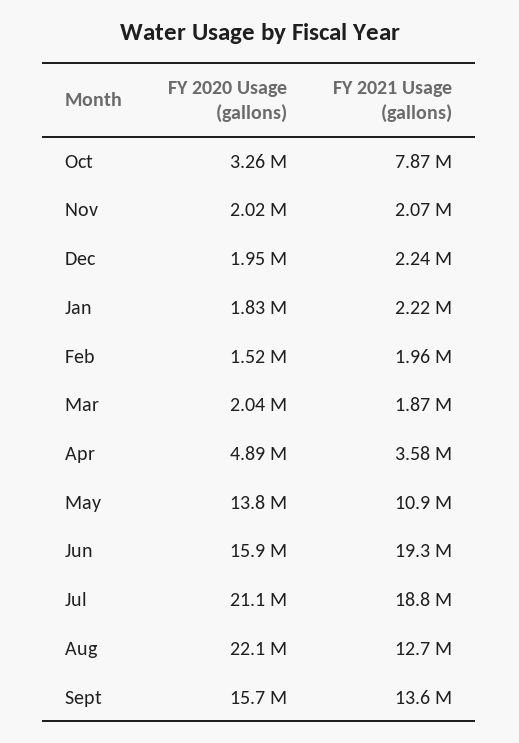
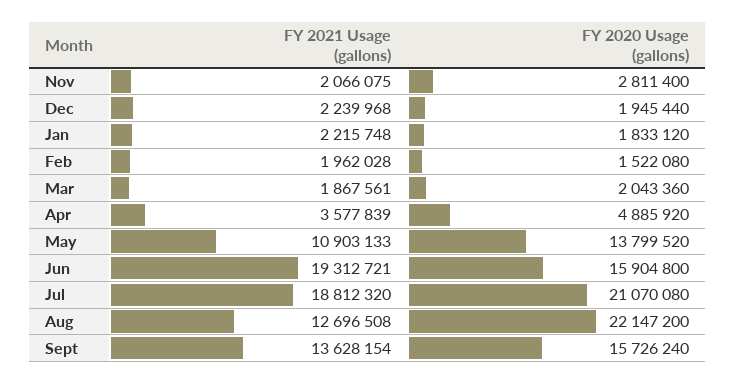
FY 2020 Usage (gallons), Oct: 3260000 -> none
FY 2021 Usage (gallons), Oct: 7870000 -> none
FY 2020 Usage (gallons), Nov: 2020000 -> 2811400

